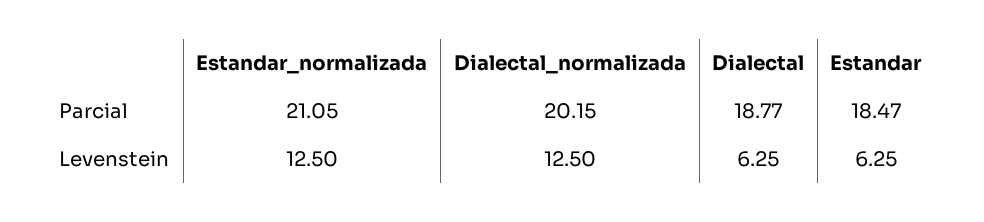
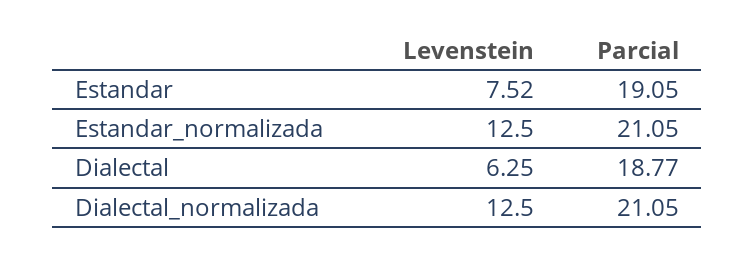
Dialectal_normalizada, Parcial: 20.15 -> 21.05
Estandar, Parcial: 18.47 -> 19.05
Estandar, Levenstein: 6.25 -> 7.52

